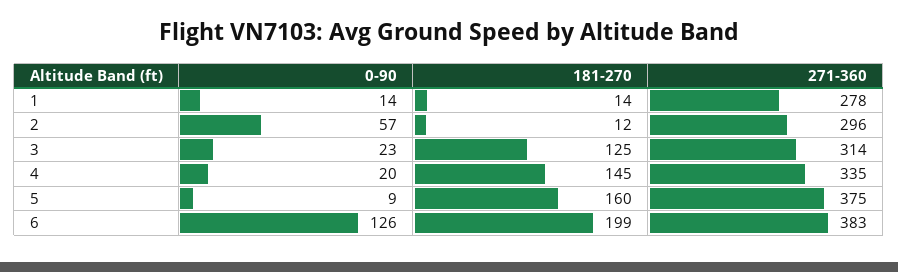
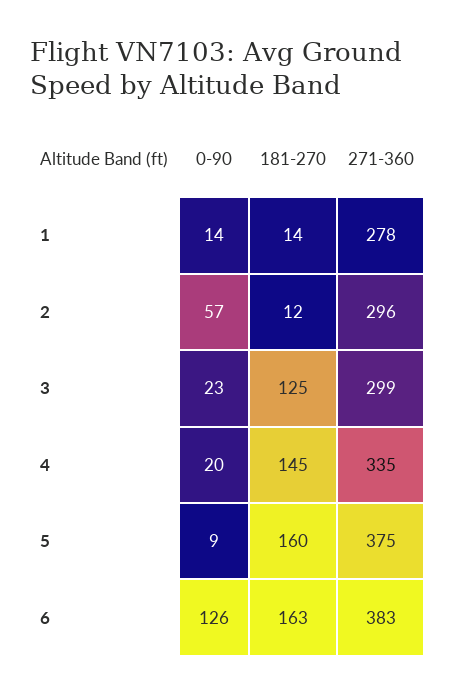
271-360, 3: 314 -> 299
181-270, 6: 199 -> 163

